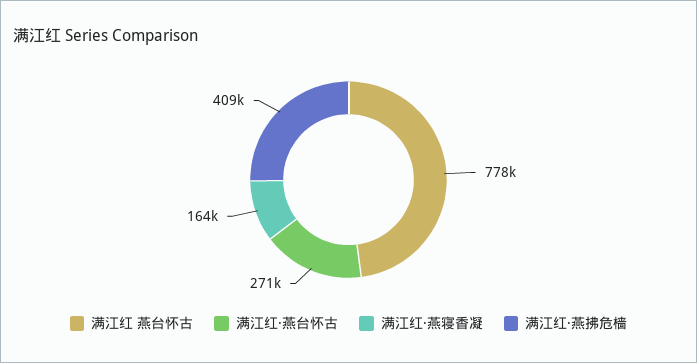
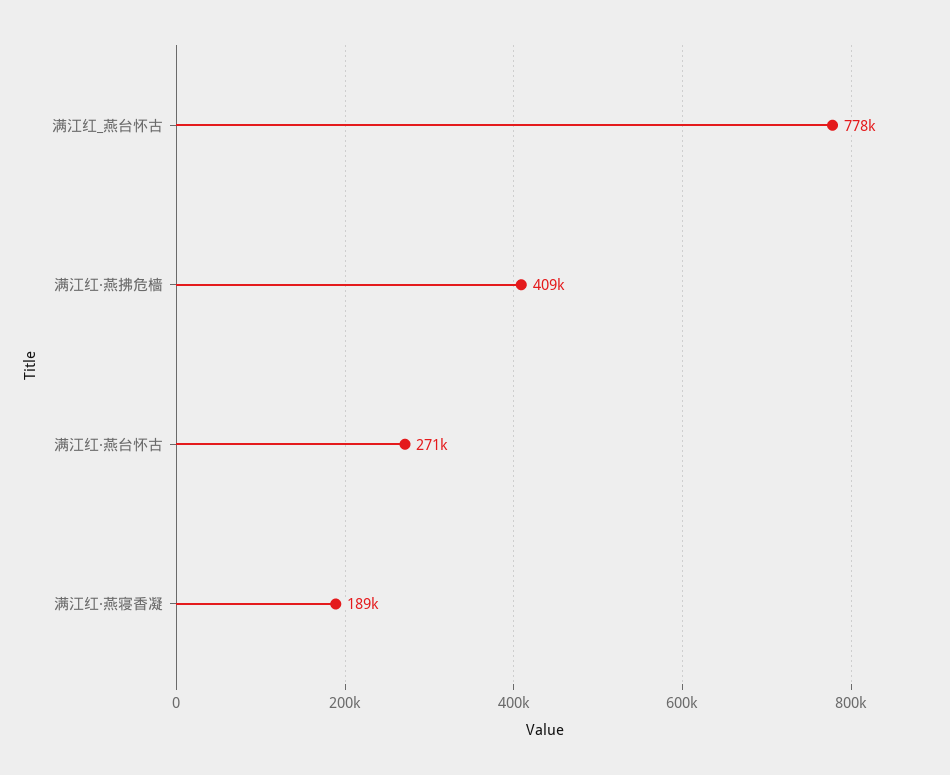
满江红·燕寝香凝: 164000 -> 189000

